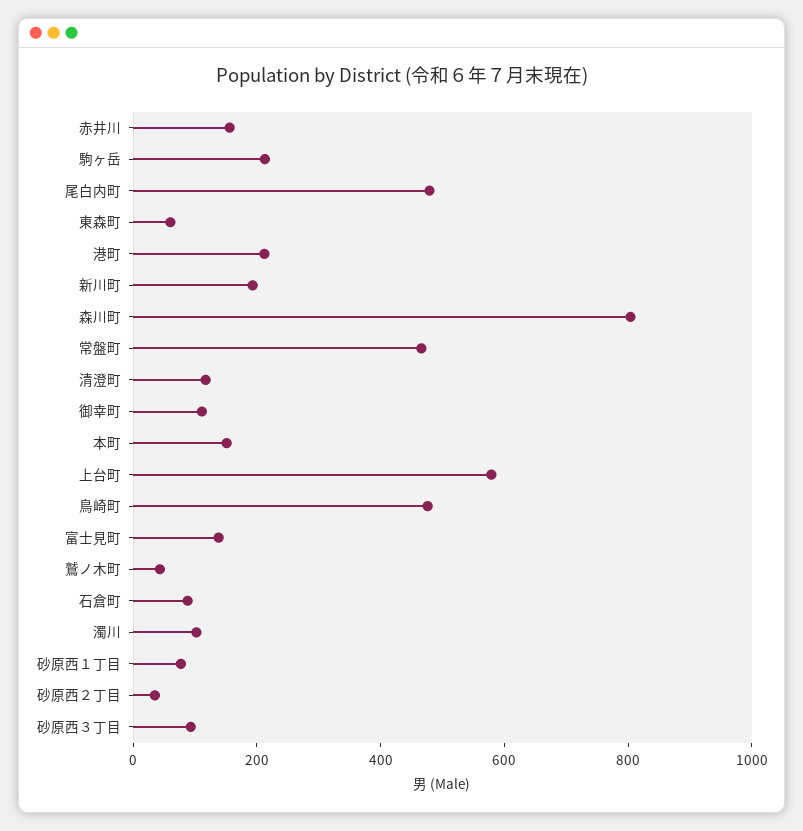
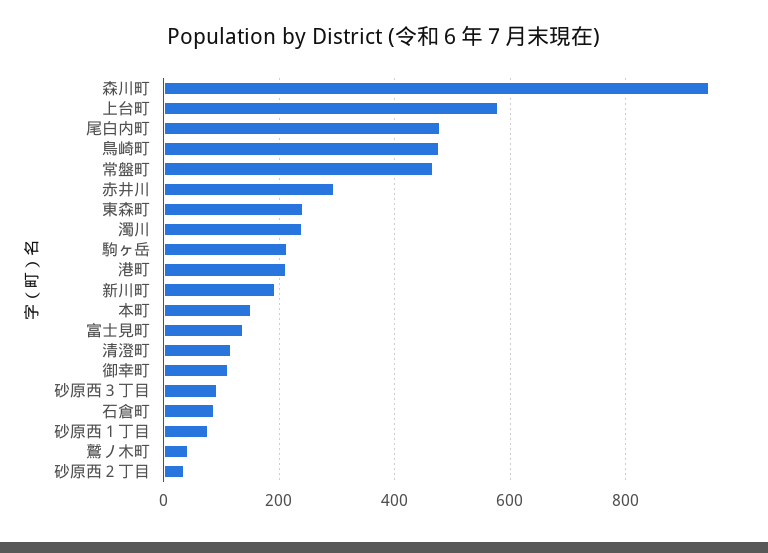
赤井川: 150 -> 300
東森町: 50 -> 240
森川町: 800 -> 940
濁川: 100 -> 240

